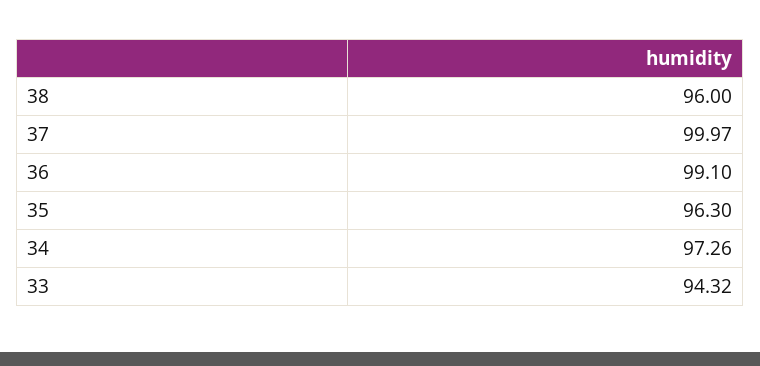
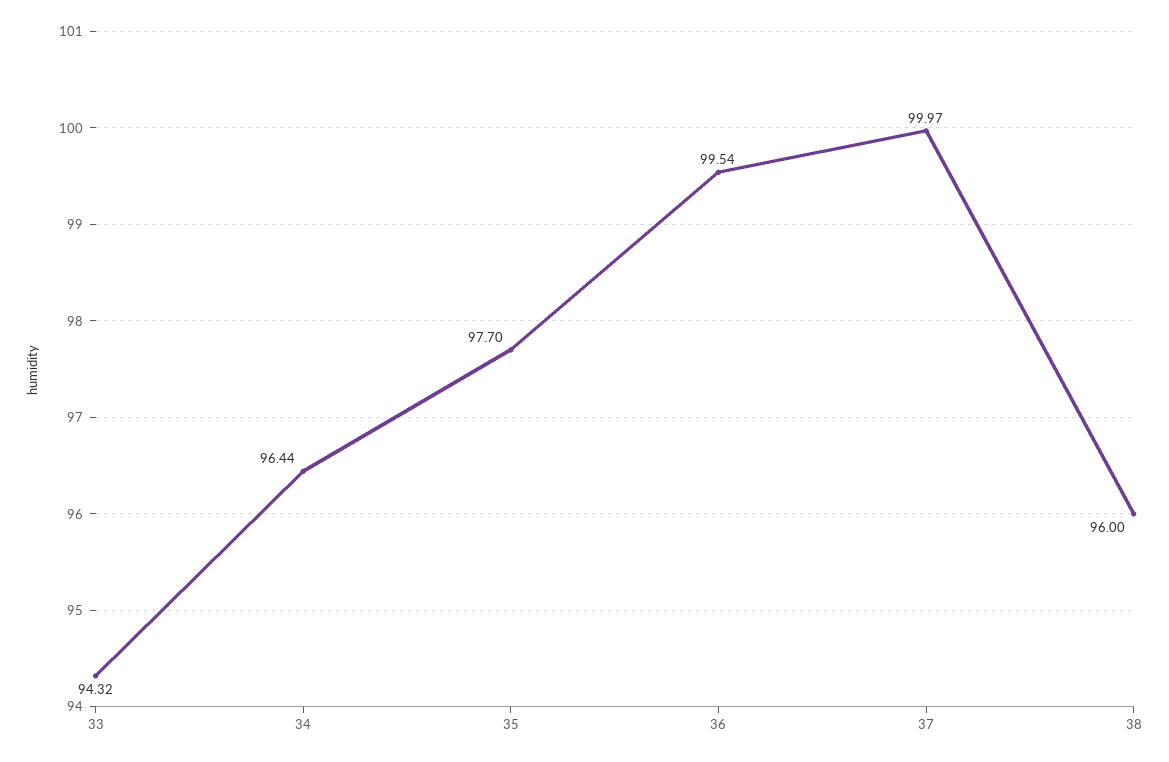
36: 99.1 -> 99.54
35: 96.3 -> 97.7
34: 97.26 -> 96.44

